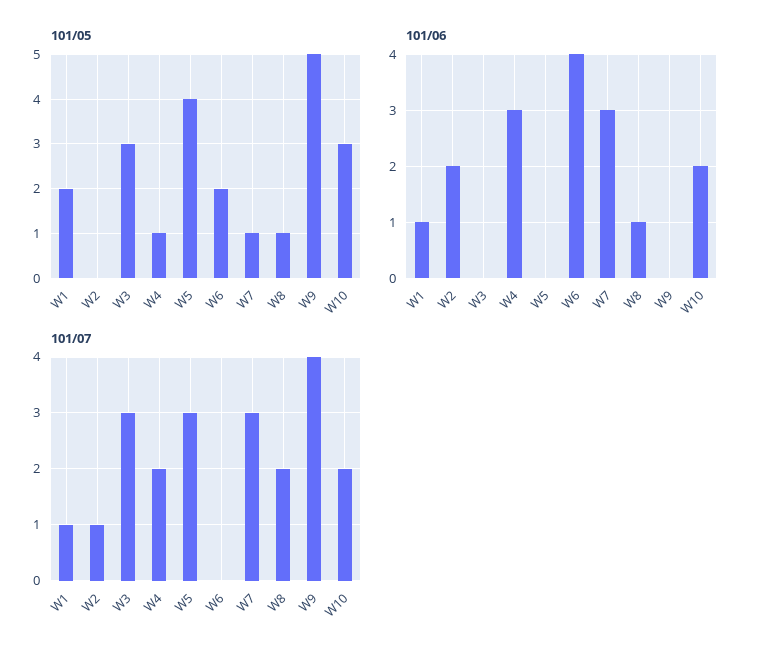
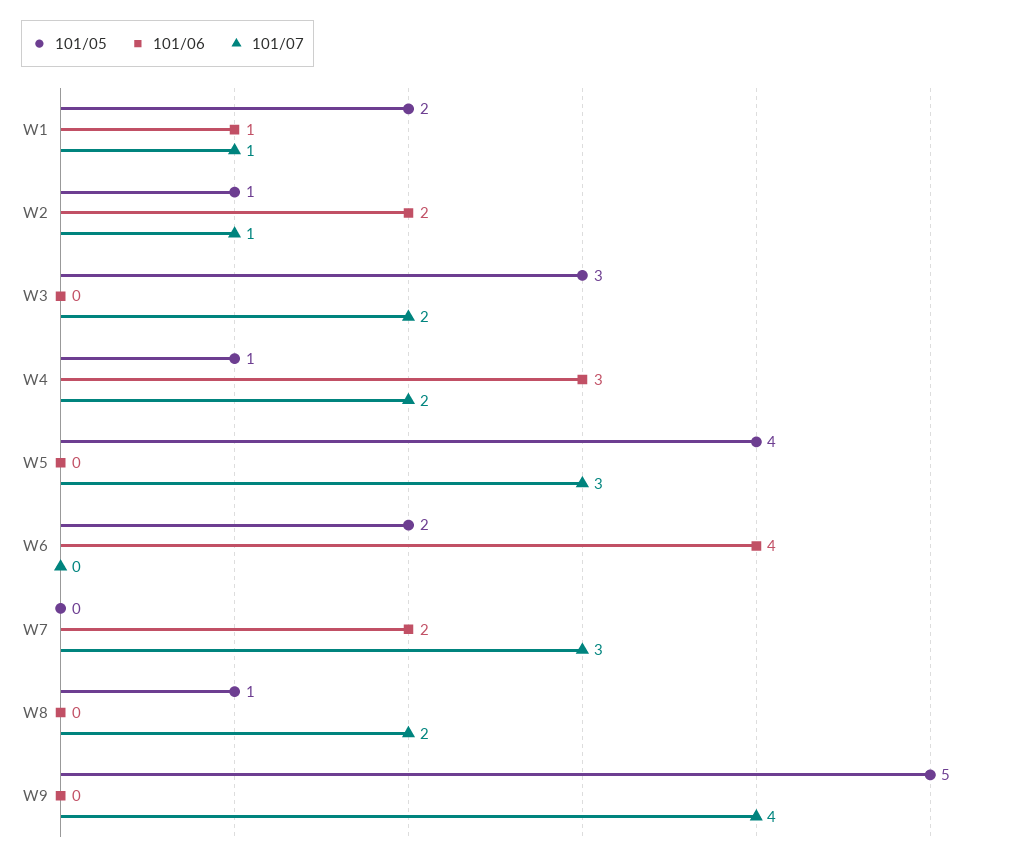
101/05, W2: 0 -> 1
101/05, W7: 1 -> 0
101/05, W10: 3 -> none
101/06, W7: 3 -> 2
101/06, W8: 1 -> 0
101/06, W10: 2 -> none
101/07, W3: 3 -> 2
101/07, W10: 2 -> none

